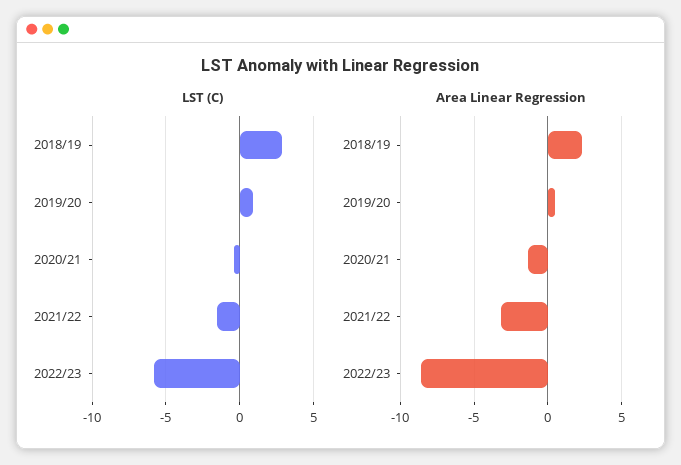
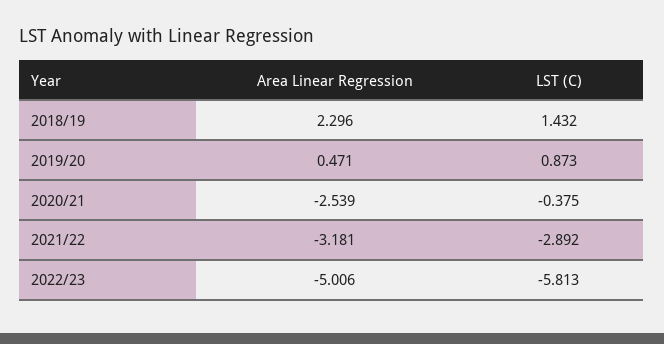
LST (C), 2018/19: 3 -> 1.432
LST (C), 2021/22: -1.5 -> -2.892
Area Linear Regression, 2020/21: -1.5 -> -2.539
Area Linear Regression, 2022/23: -8.5 -> -5.006

